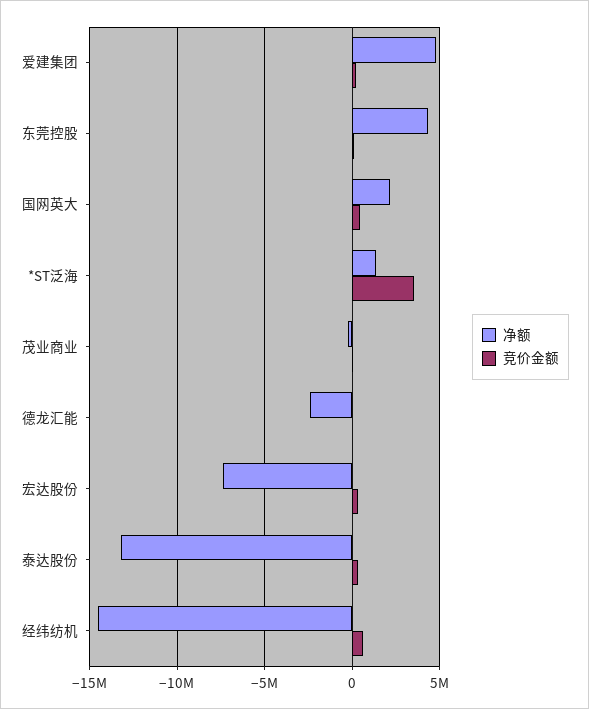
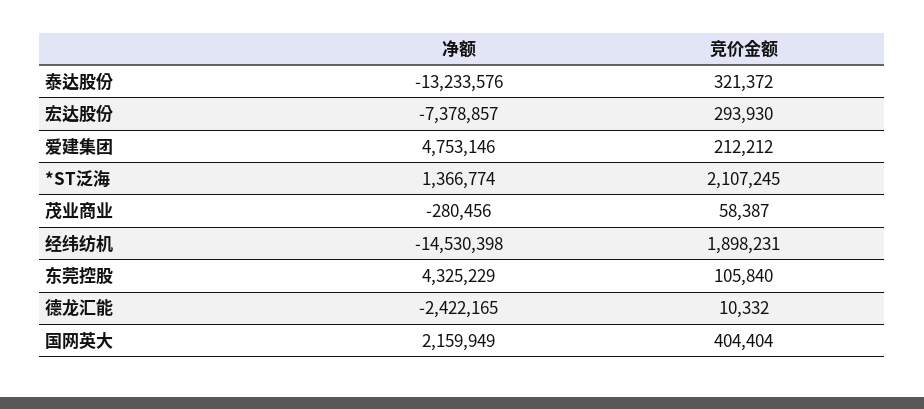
竞价金额, *ST泛海: 3500000 -> 2107245
竞价金额, 经纬纺机: 500000 -> 1898231

